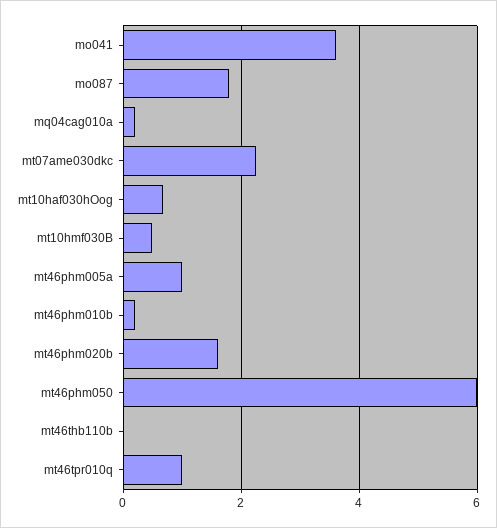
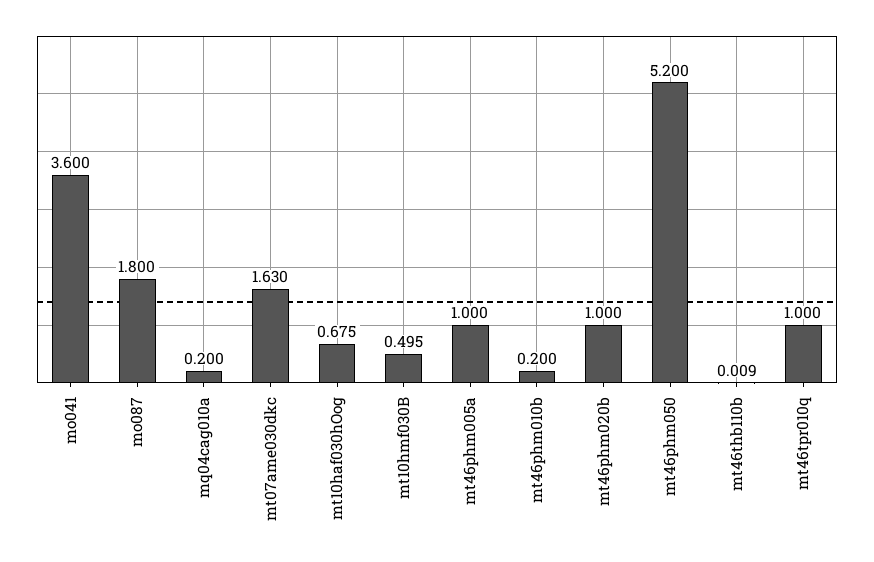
mt07ame030dkc: 2.2 -> 1.63
mt46phm020b: 1.6 -> 1
mt46phm050: 6 -> 5.2

